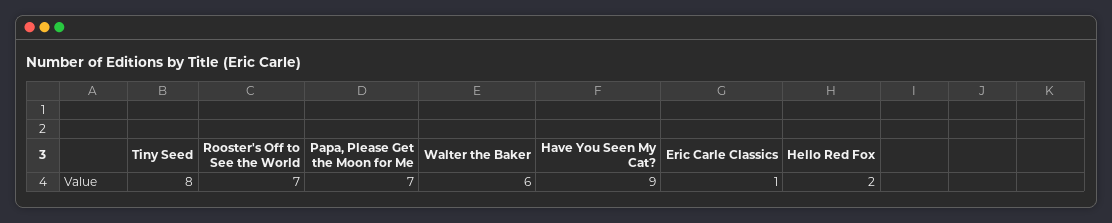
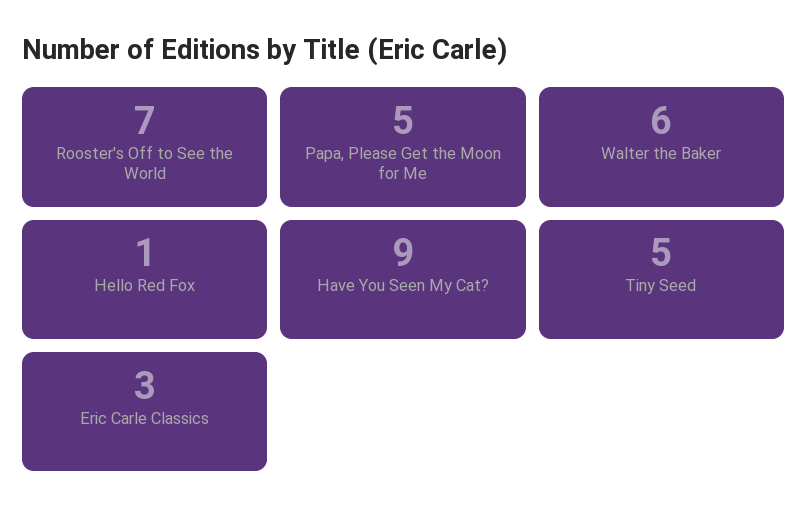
Tiny Seed: 8 -> 5
Papa, Please Get the Moon for Me: 7 -> 5
Eric Carle Classics: 1 -> 3
Hello Red Fox: 2 -> 1

